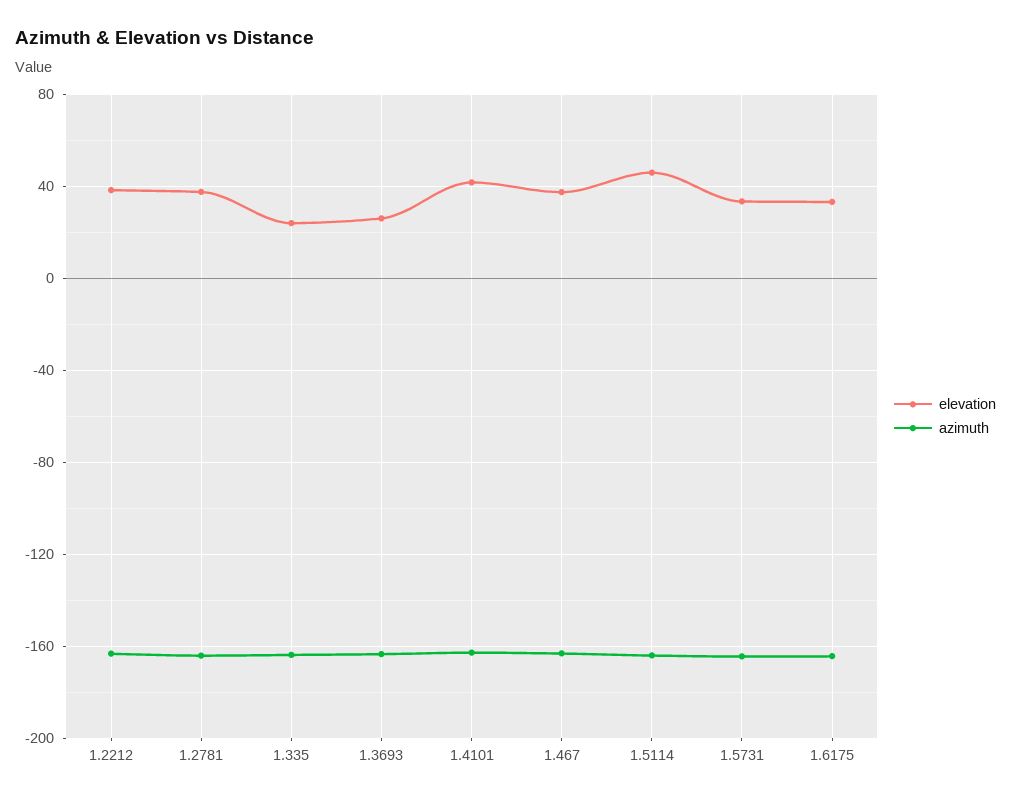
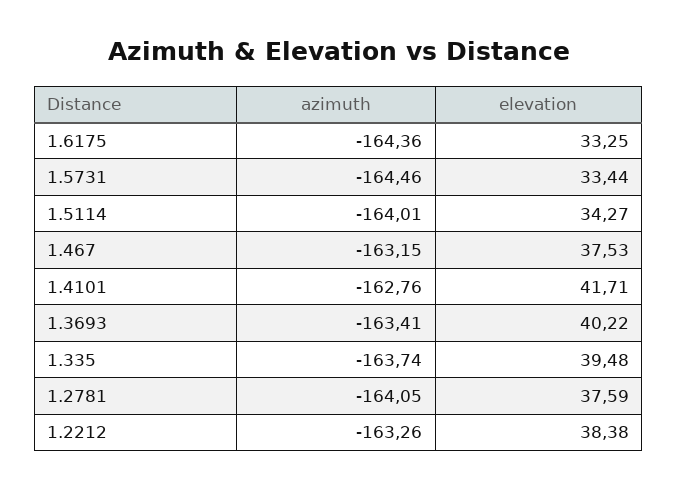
elevation, 1.335: 25 -> 39.48
elevation, 1.3693: 25 -> 40.22
elevation, 1.5114: 45 -> 34.27

